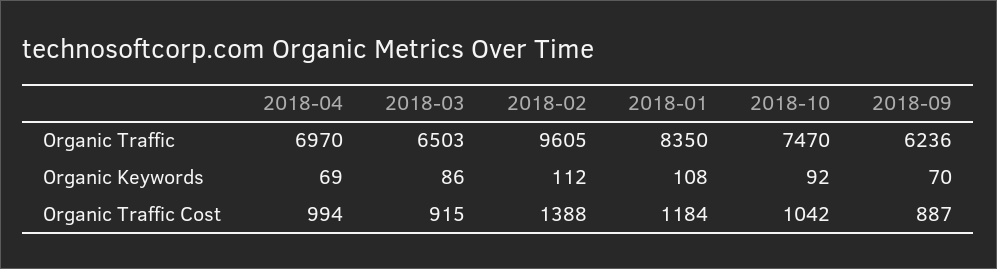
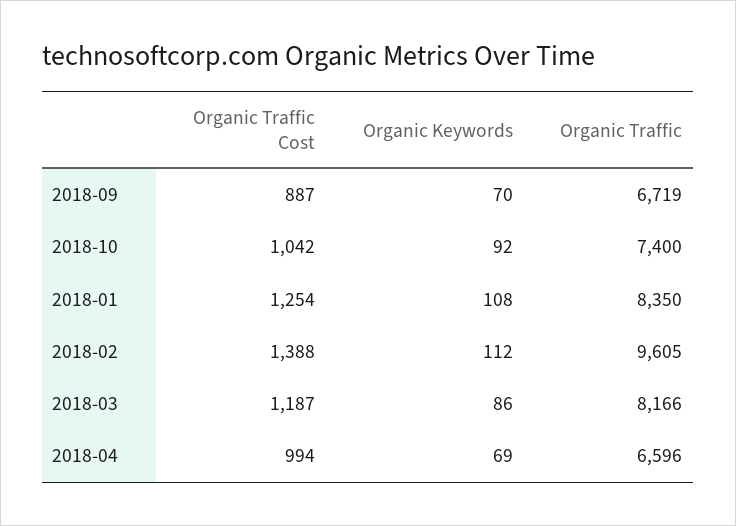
2018-04, Organic Traffic: 6970 -> 6596
2018-03, Organic Traffic: 6503 -> 8166
2018-10, Organic Traffic: 7470 -> 7400
2018-09, Organic Traffic: 6236 -> 6719
2018-03, Organic Traffic Cost: 915 -> 1187
2018-01, Organic Traffic Cost: 1184 -> 1254

